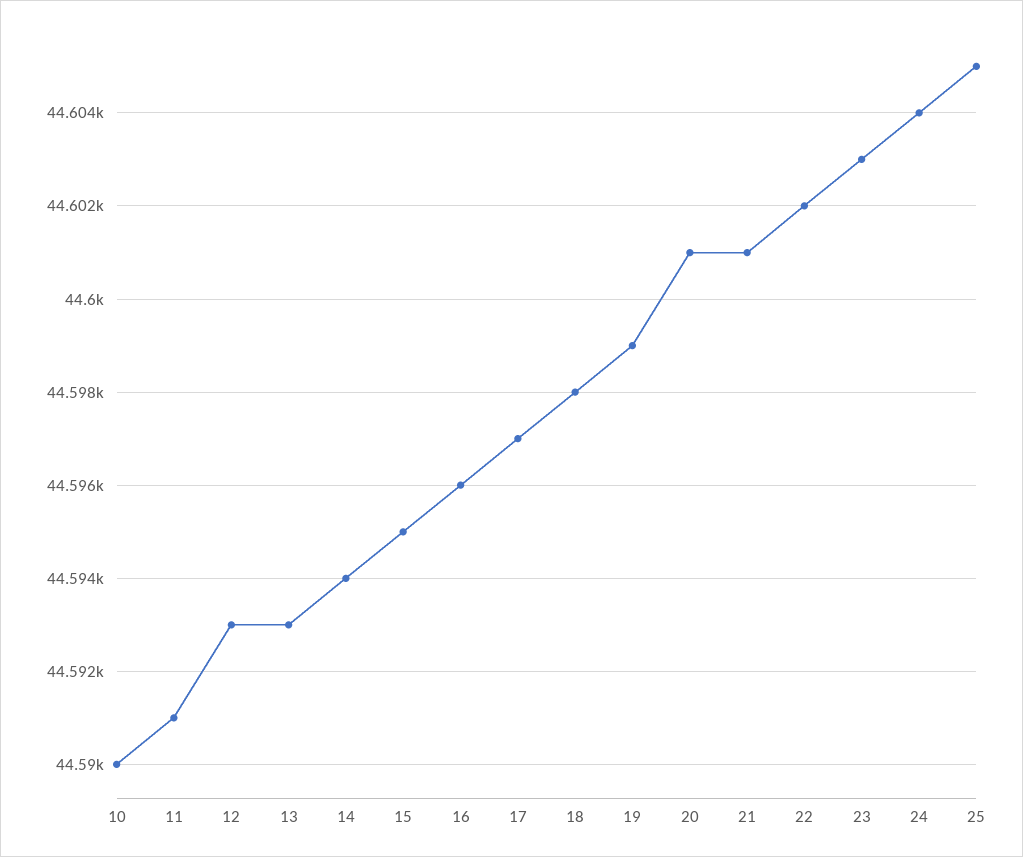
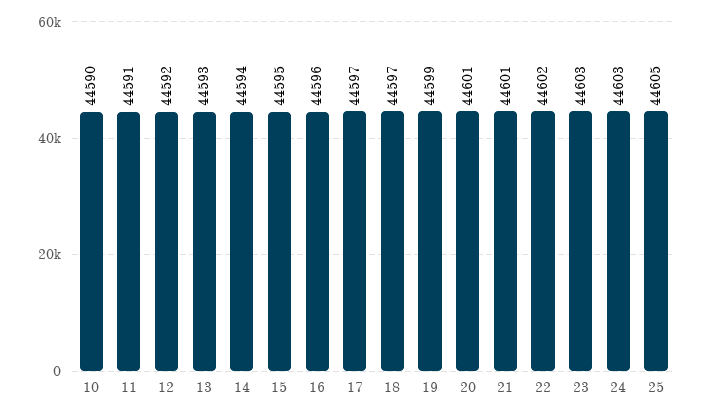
12: 44593 -> 44592
18: 44598 -> 44597
24: 44604 -> 44603

